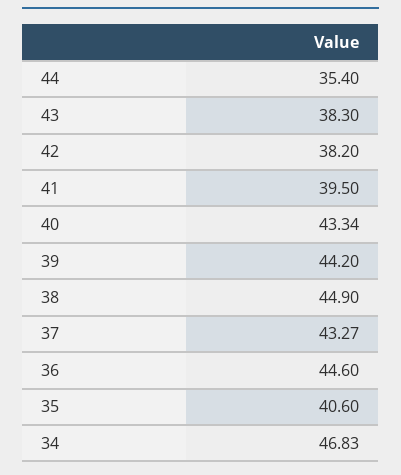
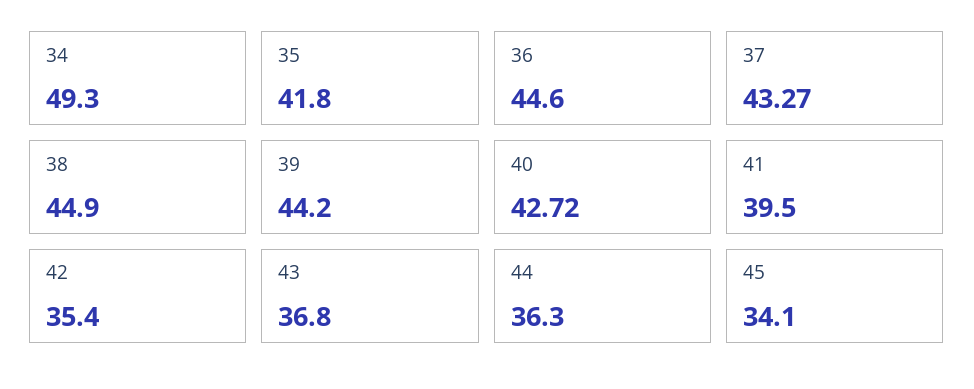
44: 35.4 -> 36.3
43: 38.3 -> 36.8
42: 38.2 -> 35.4
40: 43.34 -> 42.72
35: 40.6 -> 41.8
34: 46.83 -> 49.3
45: none -> 34.1

